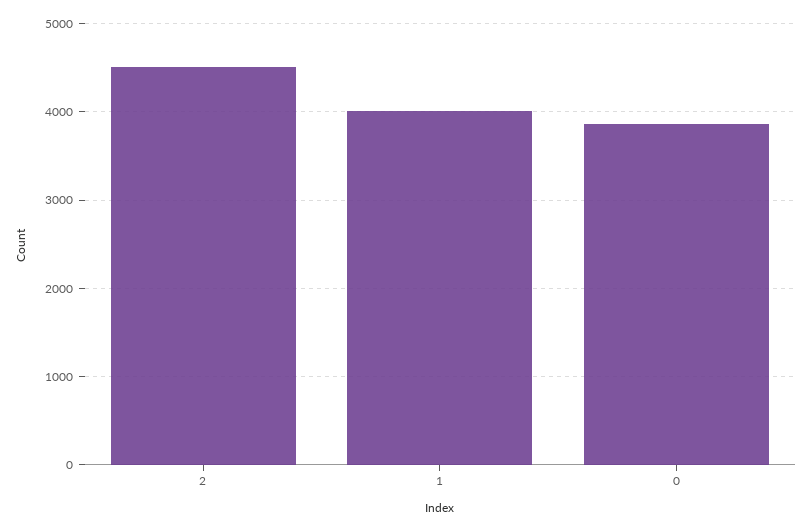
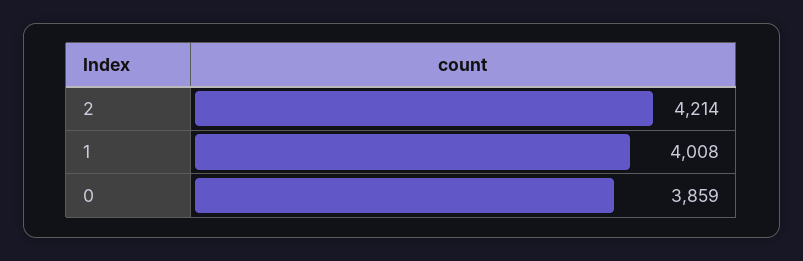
2: 4500 -> 4214

